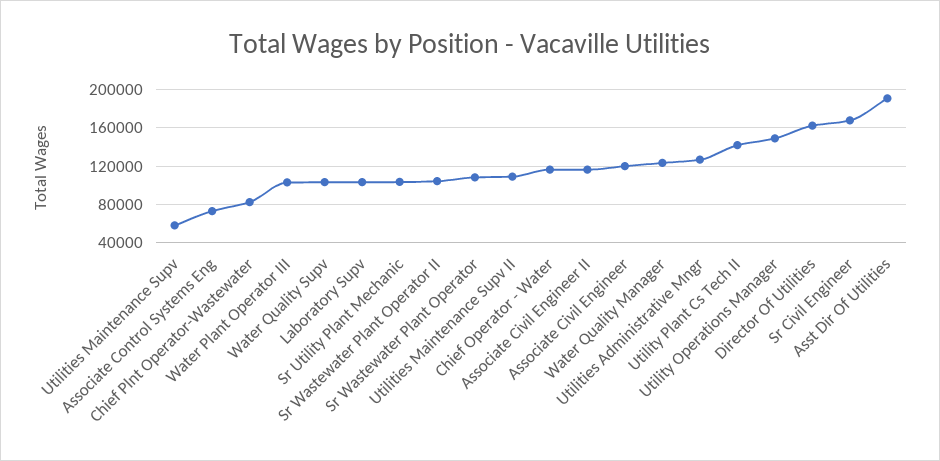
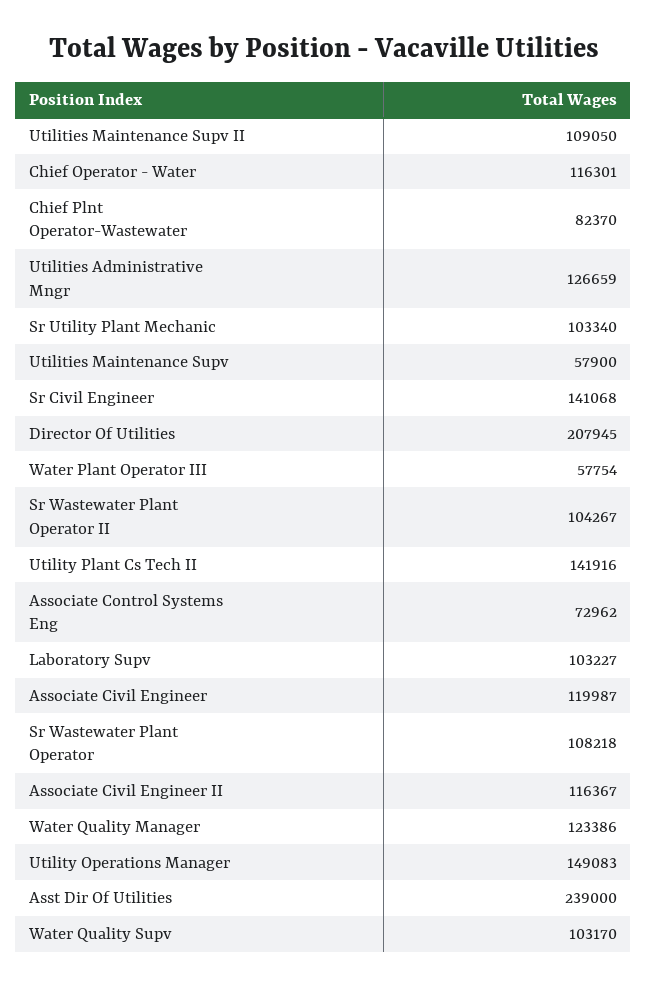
Water Plant Operator III: 100000 -> 57754
Director Of Utilities: 160000 -> 207945
Sr Civil Engineer: 170000 -> 141068
Asst Dir Of Utilities: 190000 -> 239000

